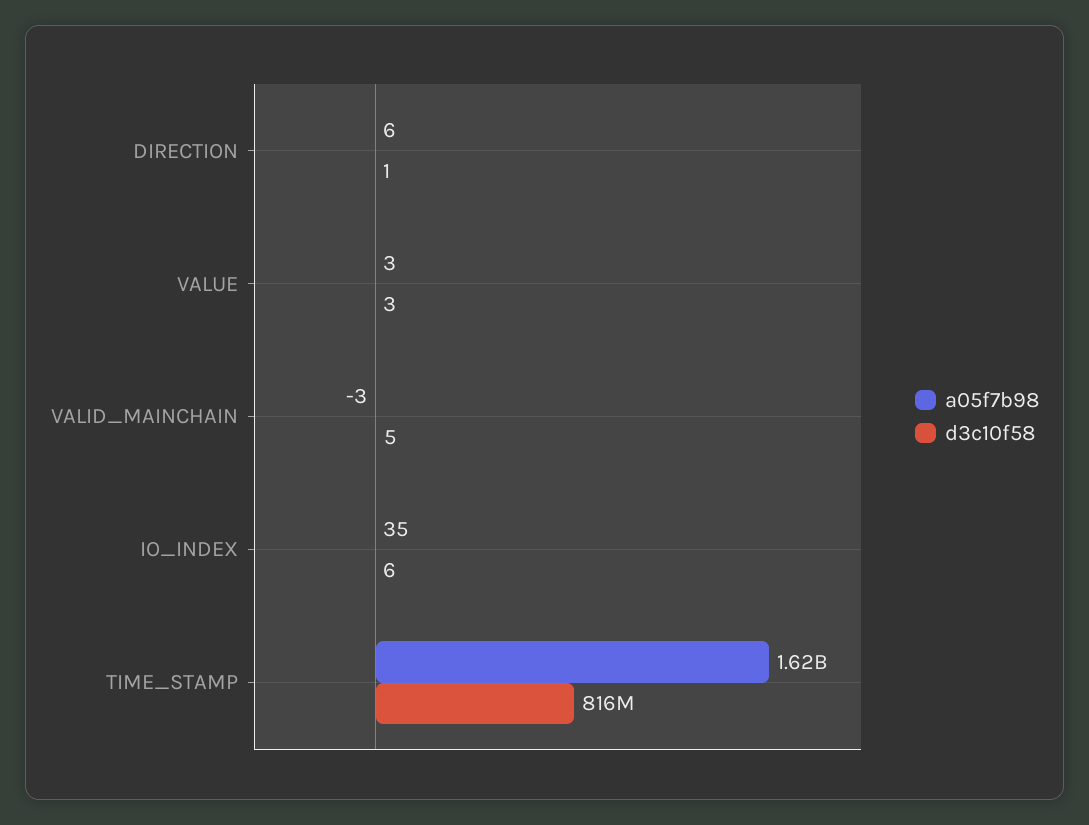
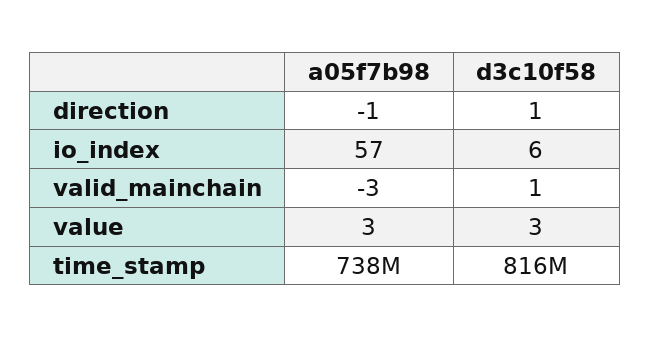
a05f7b98, DIRECTION: 6 -> -1
d3c10f58, VALID_MAINCHAIN: 5 -> 1
a05f7b98, IO_INDEX: 35 -> 57
a05f7b98, TIME_STAMP: 1620000000 -> 738000000

